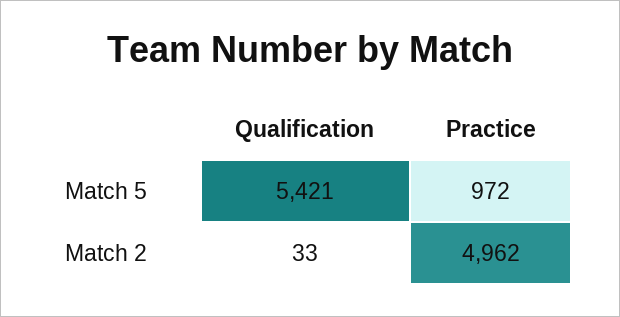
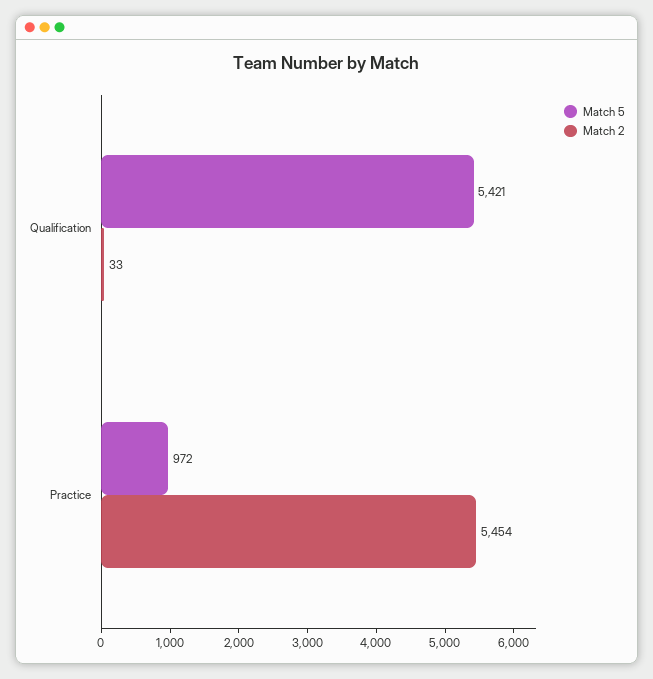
Match 2, Practice: 4962 -> 5454

